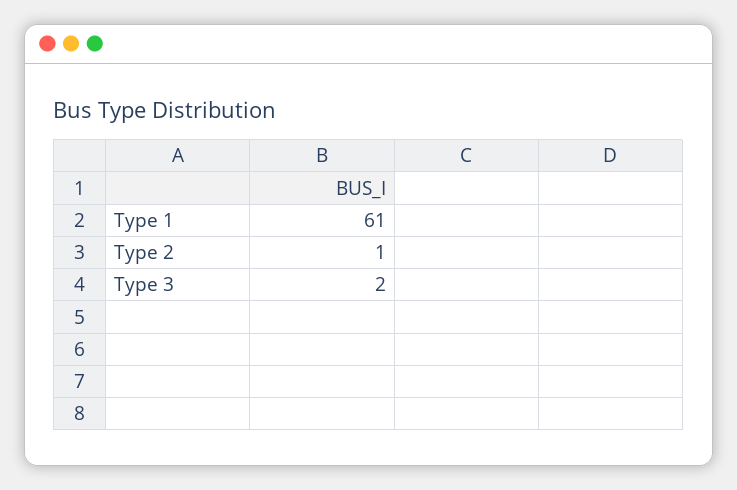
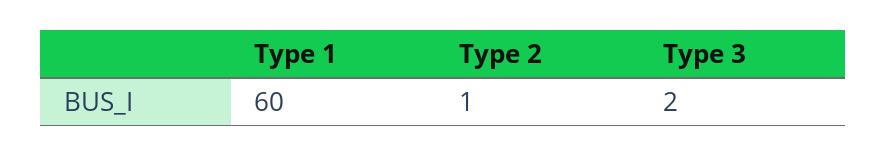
Type 1: 61 -> 60

